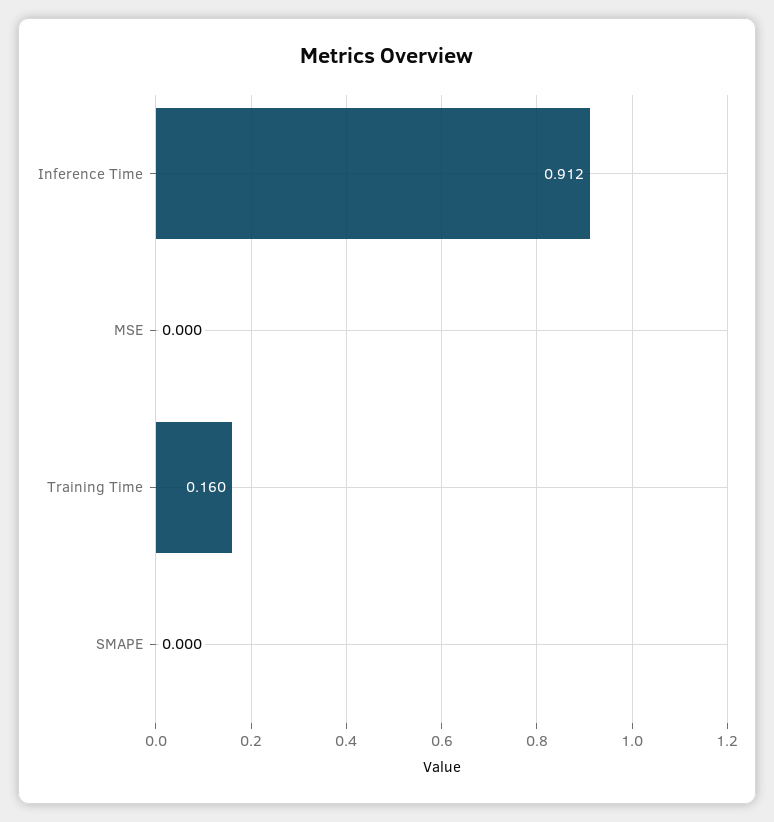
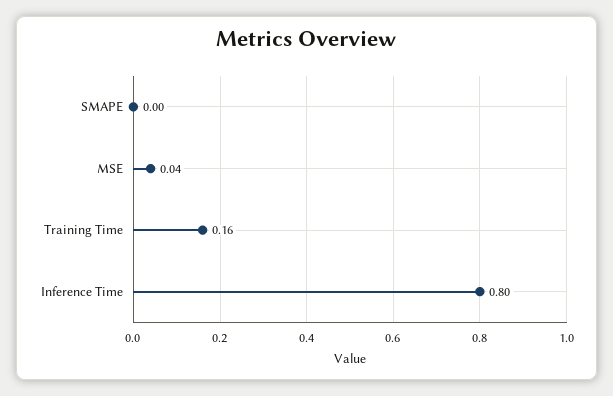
Inference Time: 0.912 -> 0.8
MSE: 0 -> 0.04

